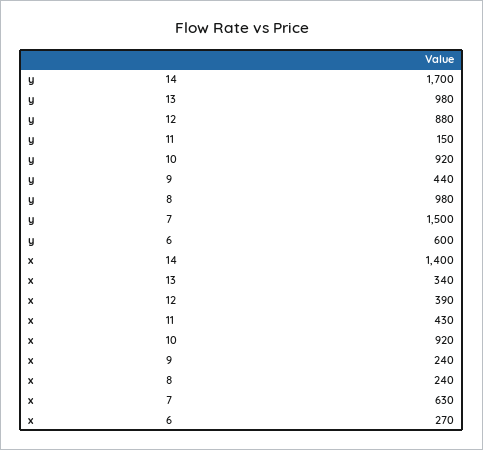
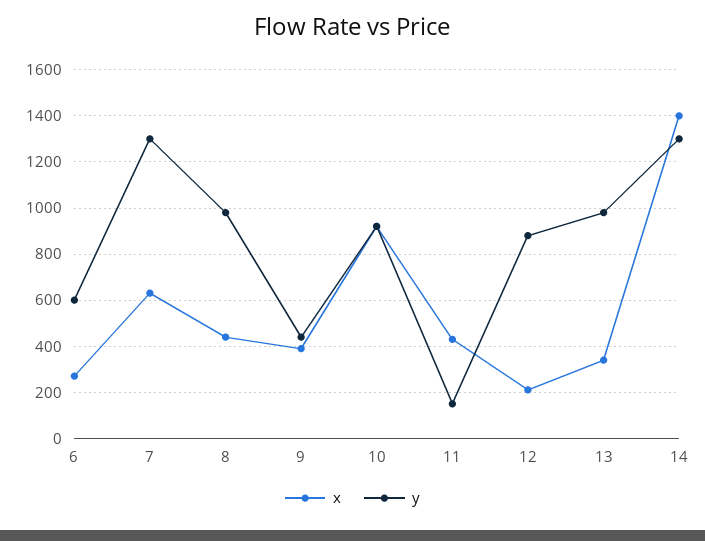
y, 14: 1700 -> 1300
y, 7: 1500 -> 1300
x, 12: 390 -> 200
x, 9: 240 -> 400
x, 8: 240 -> 450

